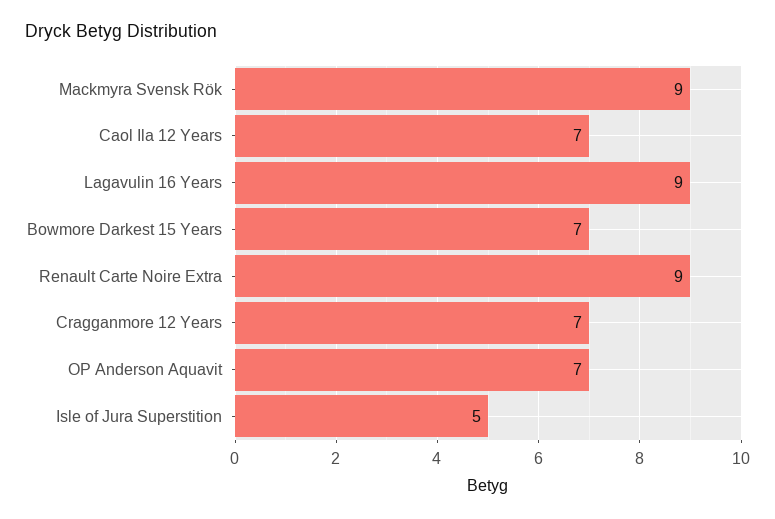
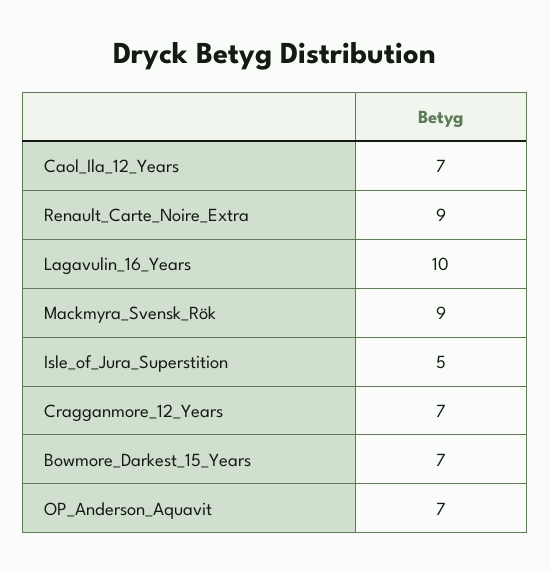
Lagavulin 16 Years: 9 -> 10

